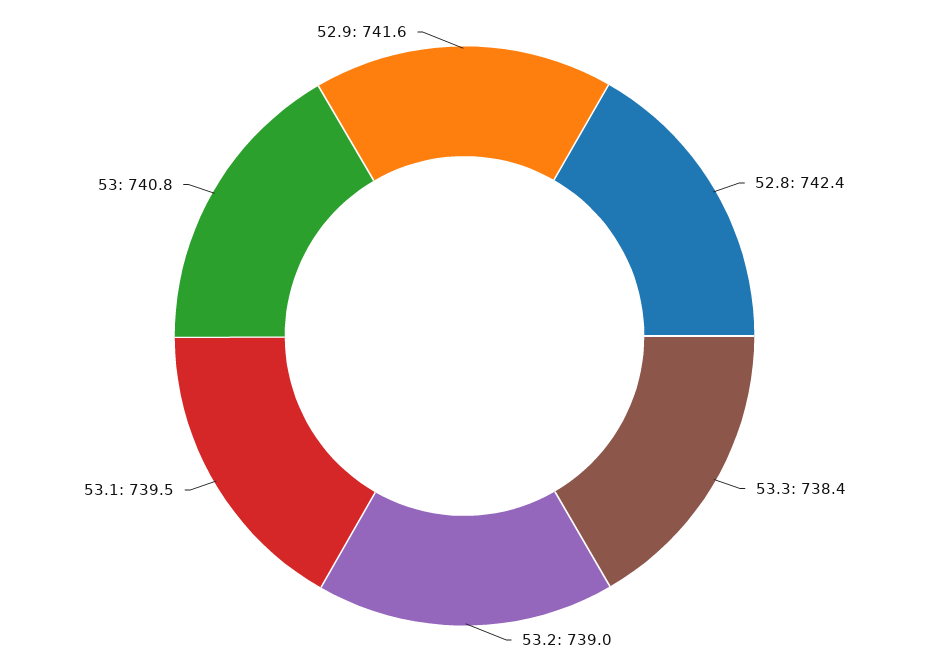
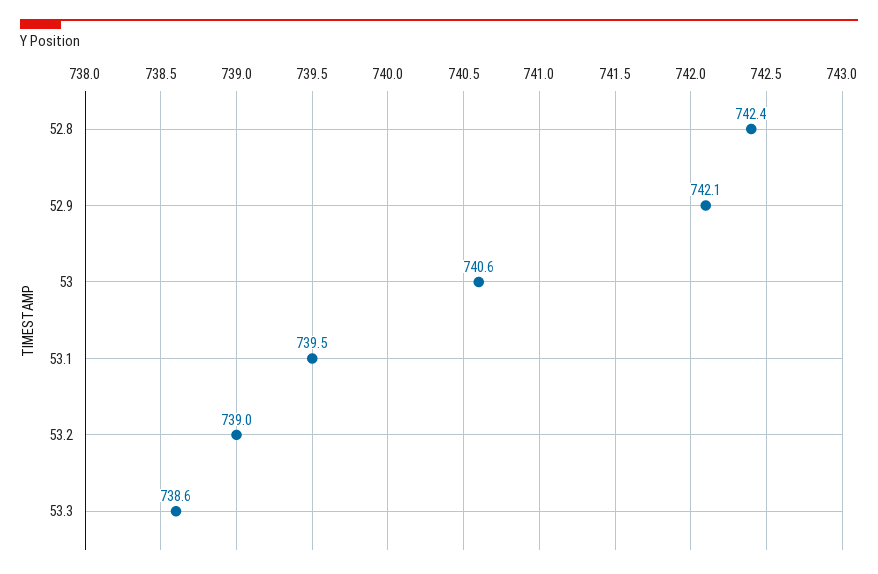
53.3: 738.4 -> 738.6
53: 740.8 -> 740.6
52.9: 741.6 -> 742.1

